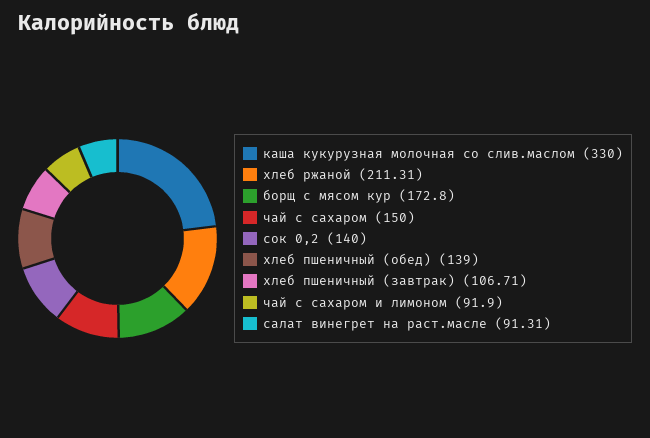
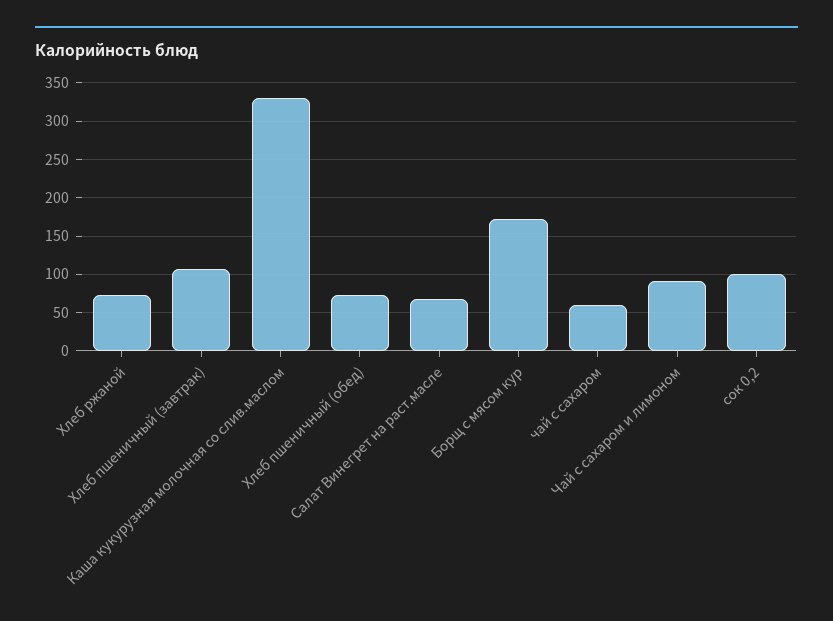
хлеб ржаной: 211.31 -> 70
чай с сахаром: 150 -> 60
сок 0,2: 140 -> 100
хлеб пшеничный (обед): 139 -> 70
салат винегрет на раст.масле: 91.31 -> 70

